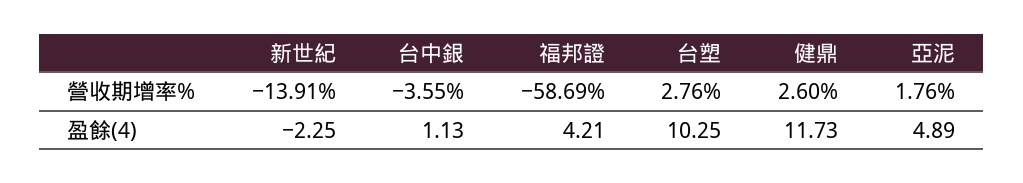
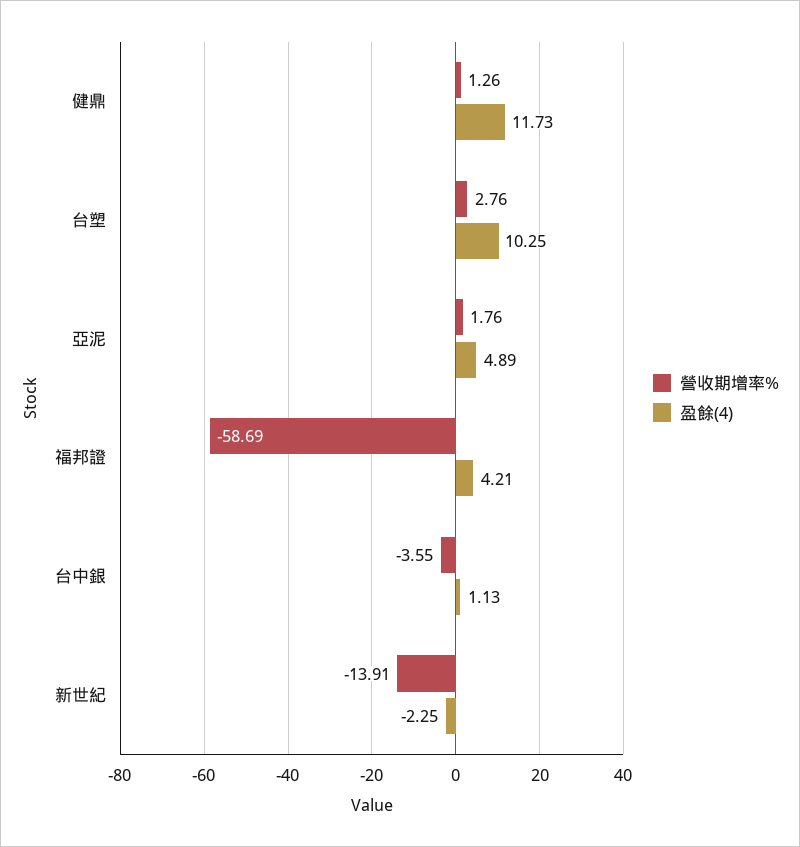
營收期增率%, 健鼎: 2.6 -> 1.26

